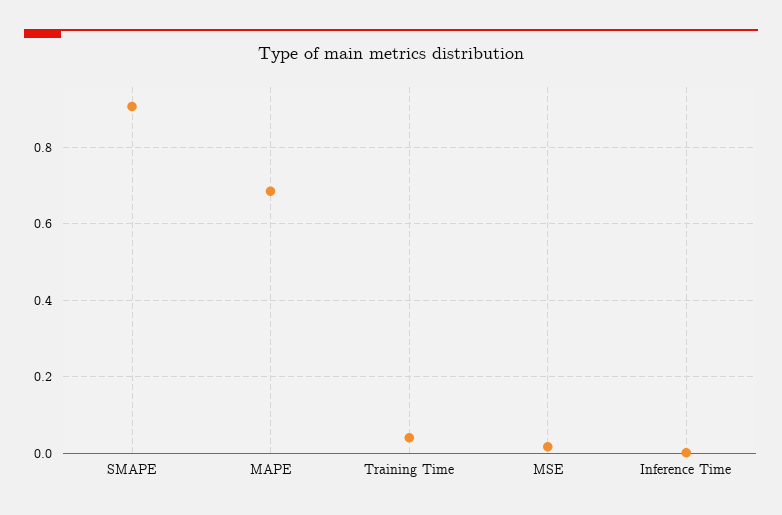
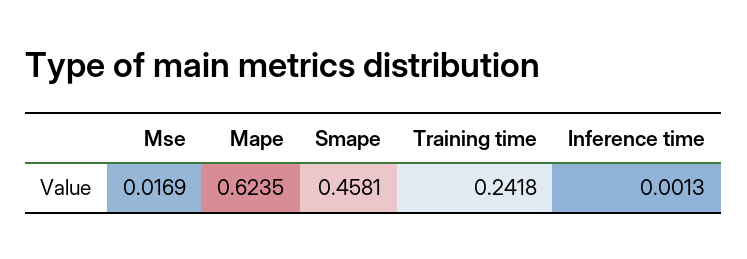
SMAPE: 0.9 -> 0.4581
MAPE: 0.68 -> 0.6235
Training Time: 0.04 -> 0.2418

